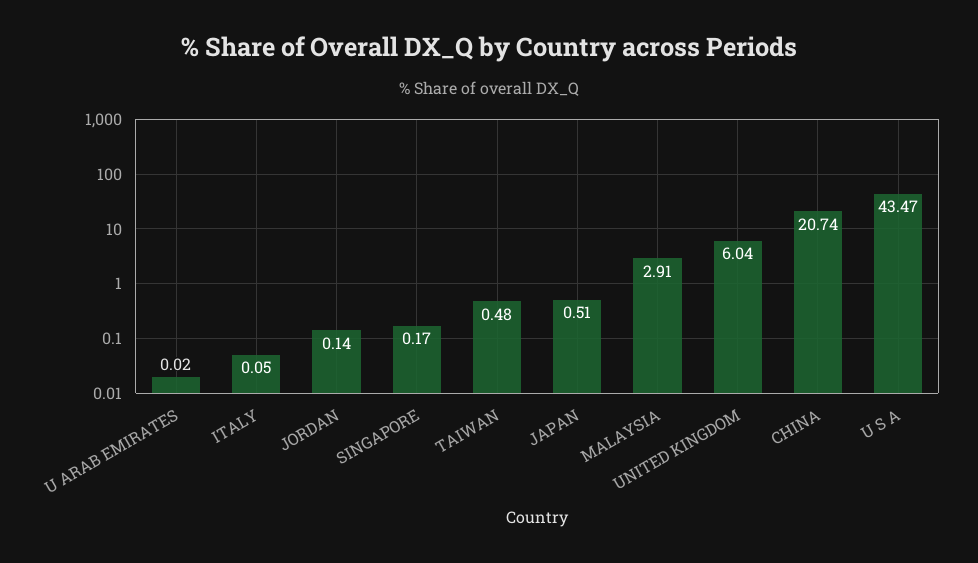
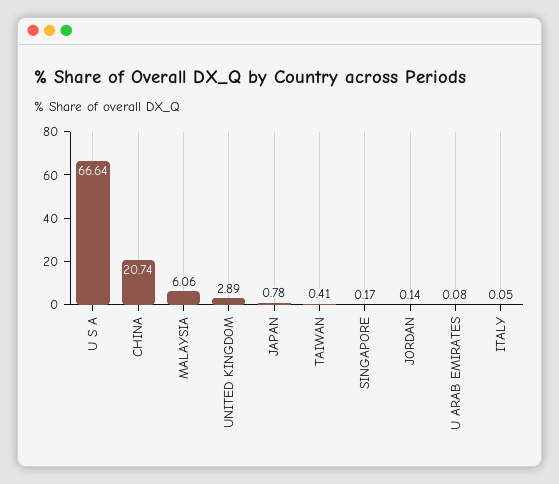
U ARAB EMIRATES: 0.02 -> 0.08
TAIWAN: 0.48 -> 0.41
JAPAN: 0.51 -> 0.78
MALAYSIA: 2.91 -> 6.06
UNITED KINGDOM: 6.04 -> 2.89
U S A: 43.47 -> 66.64

